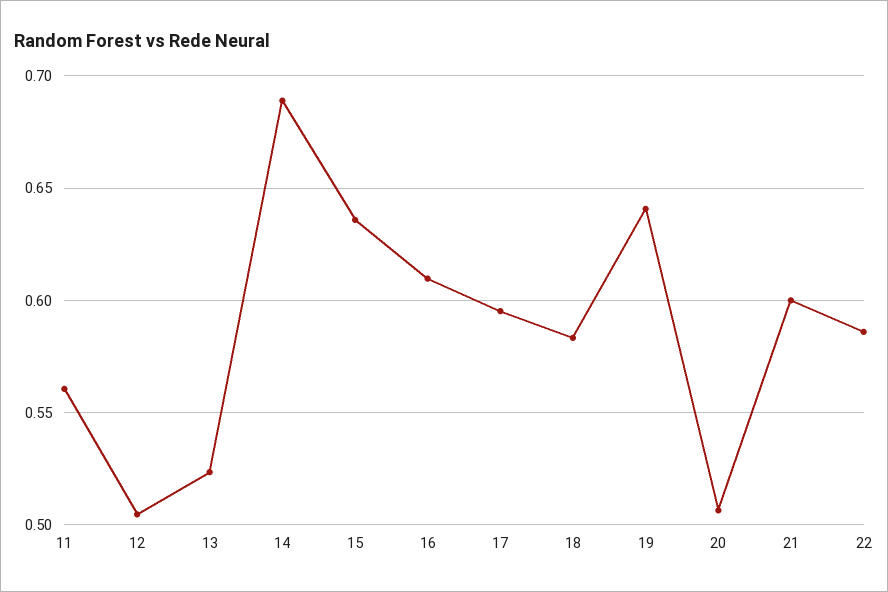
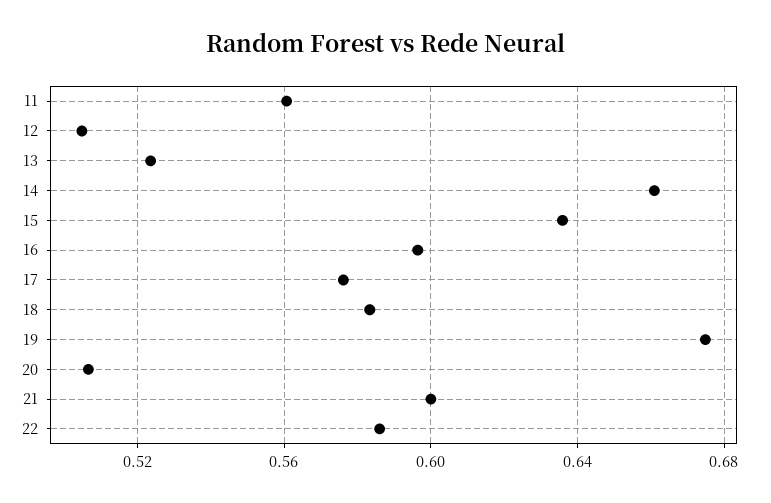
14: 0.69 -> 0.66
16: 0.61 -> 0.595
17: 0.595 -> 0.575
19: 0.64 -> 0.675

